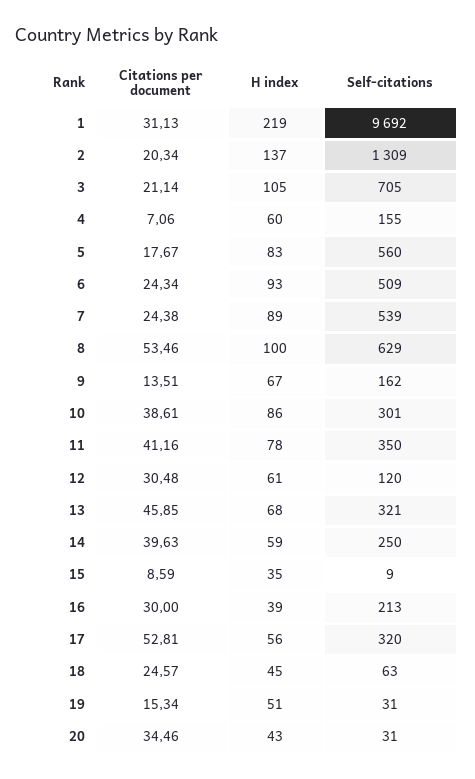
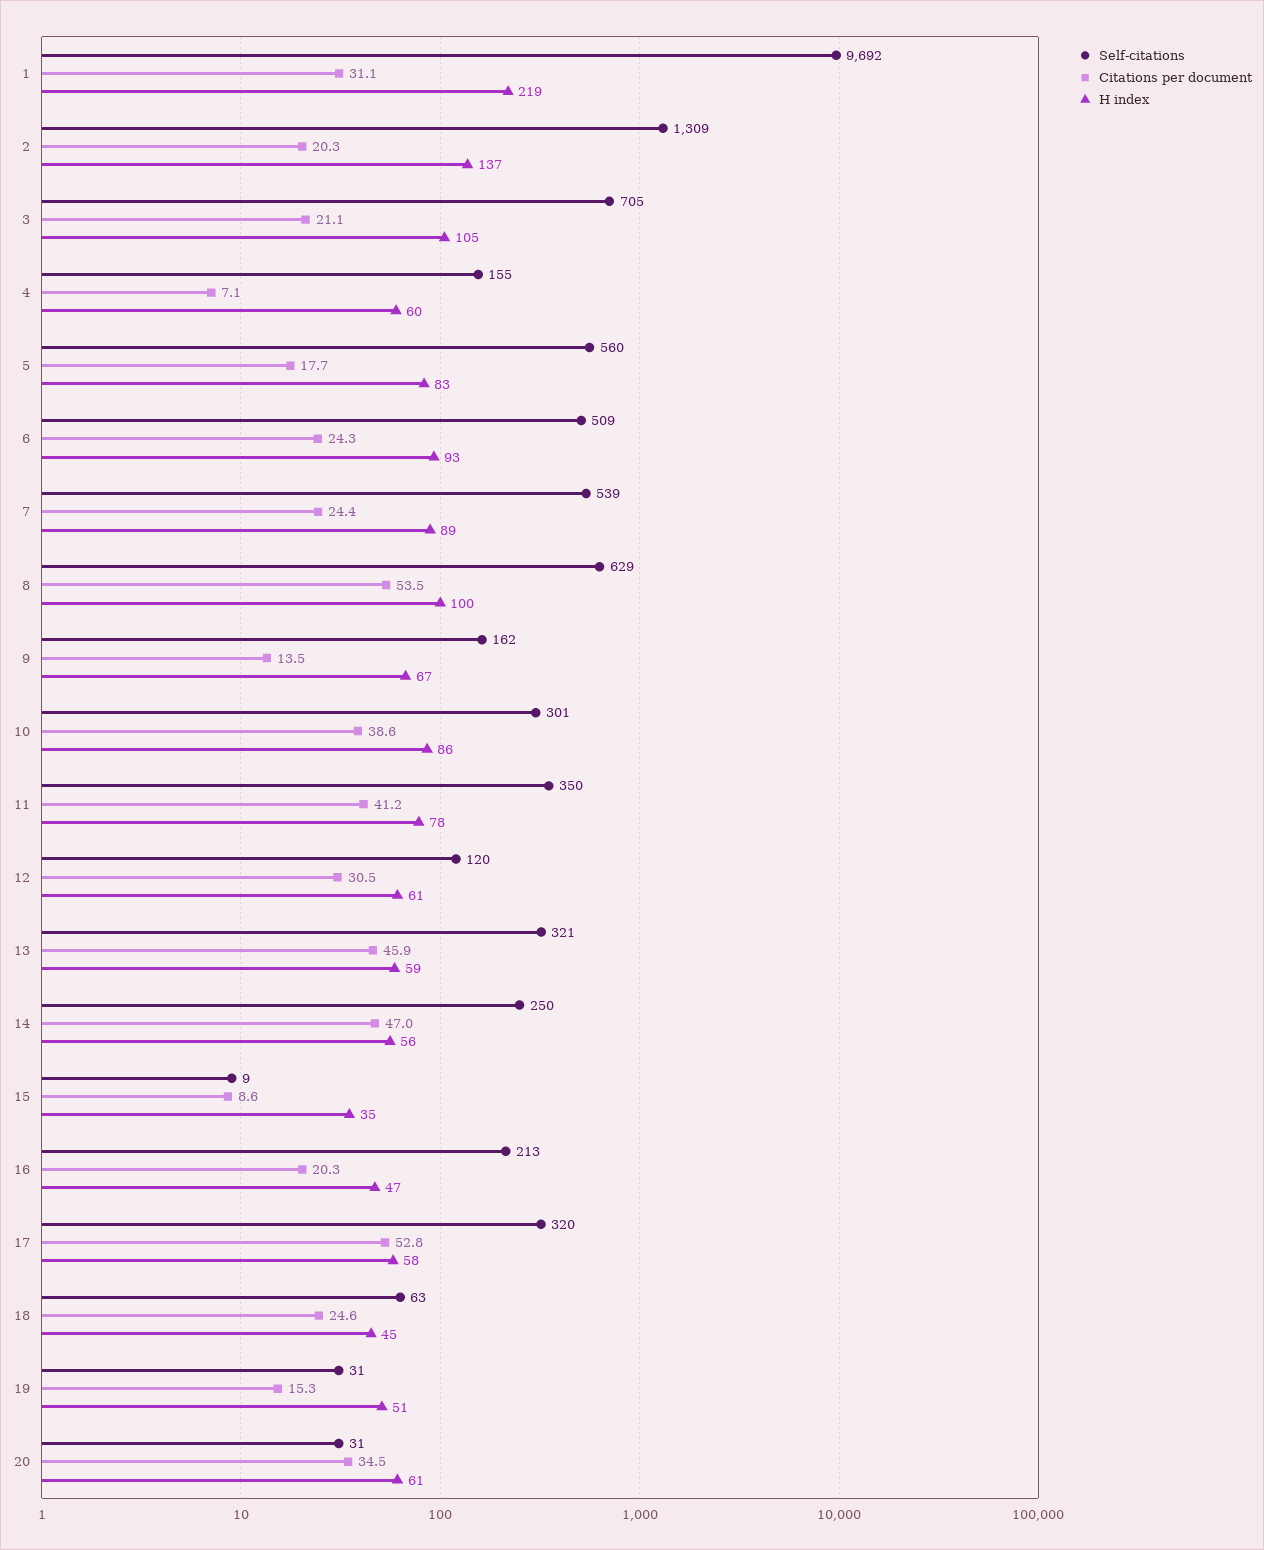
H index, 13: 68 -> 59
Citations per document, 14: 39.63 -> 47
H index, 14: 59 -> 56
Citations per document, 16: 30 -> 20.3
H index, 16: 39 -> 47
H index, 17: 56 -> 58
H index, 20: 43 -> 61

